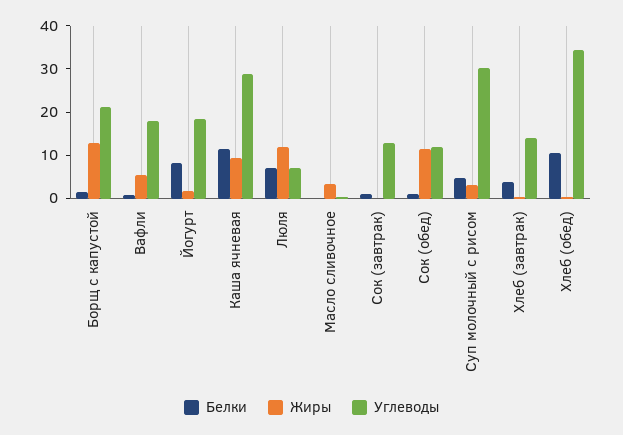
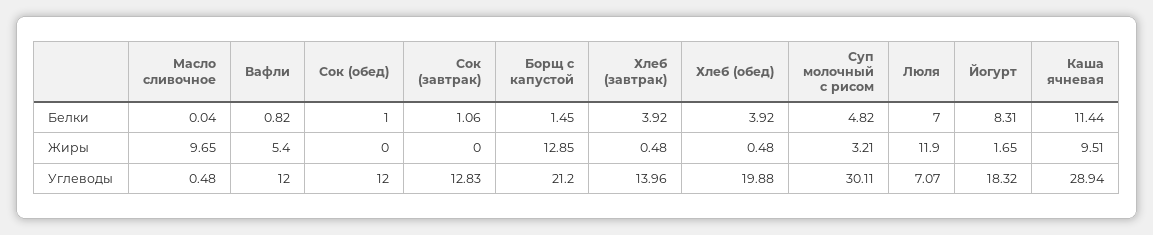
Углеводы, Вафли: 18 -> 12
Жиры, Масло сливочное: 4 -> 9.65
Жиры, Сок (обед): 12 -> 0
Белки, Хлеб (обед): 10 -> 3.92
Углеводы, Хлеб (обед): 34 -> 19.88

